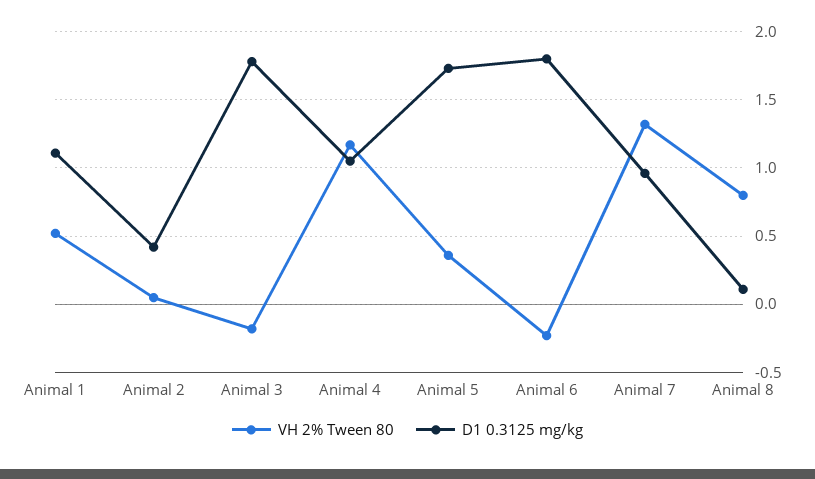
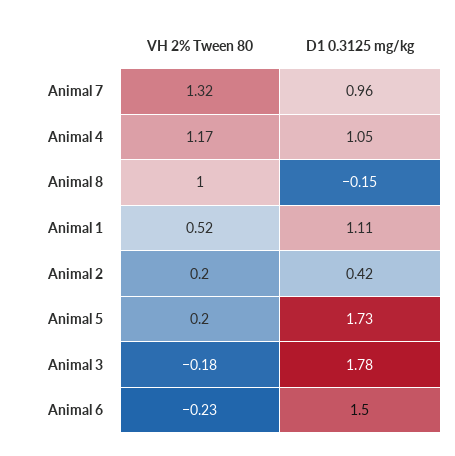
VH 2% Tween 80, Animal 2: 0.05 -> 0.2
VH 2% Tween 80, Animal 5: 0.35 -> 0.2
D1 0.3125 mg/kg, Animal 6: 1.8 -> 1.5
VH 2% Tween 80, Animal 8: 0.8 -> 1
D1 0.3125 mg/kg, Animal 8: 0.1 -> -0.15

